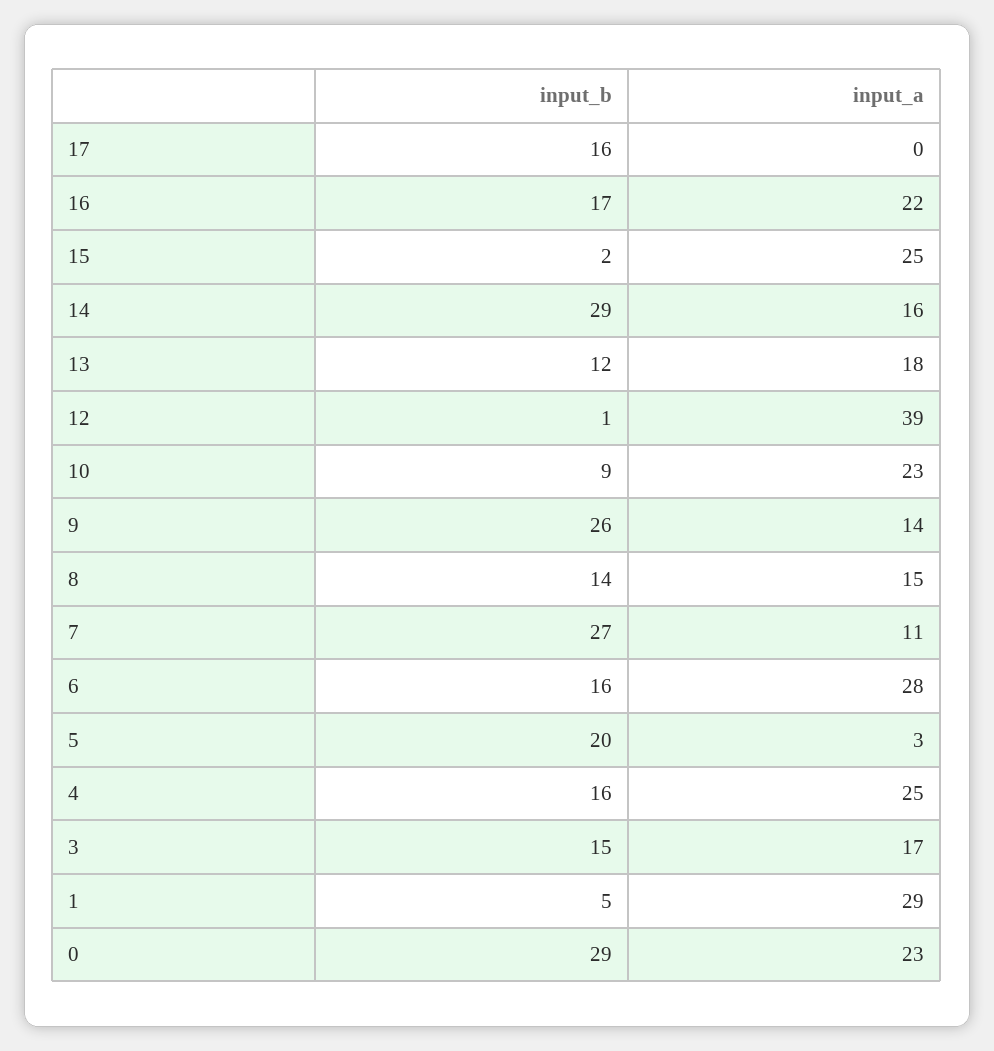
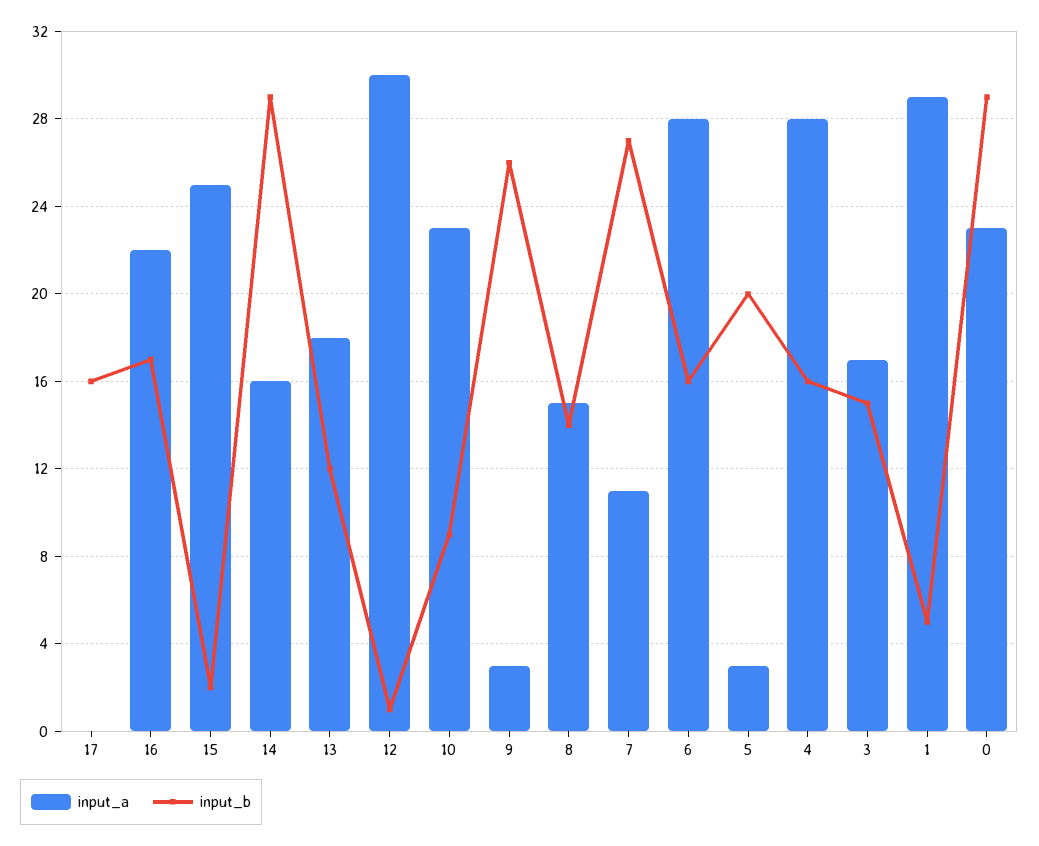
input_a, 12: 39 -> 30
input_a, 9: 14 -> 3
input_a, 4: 25 -> 28

